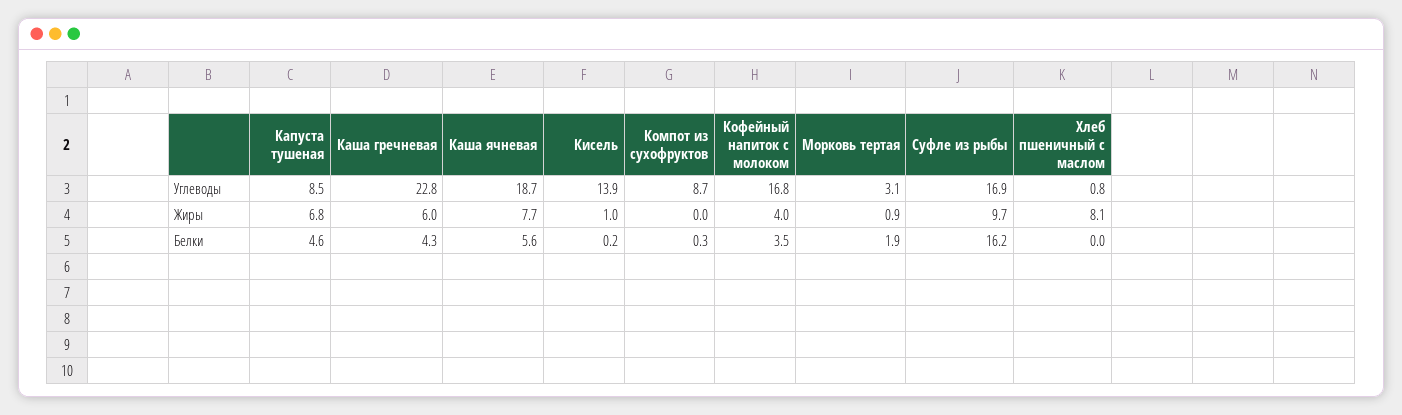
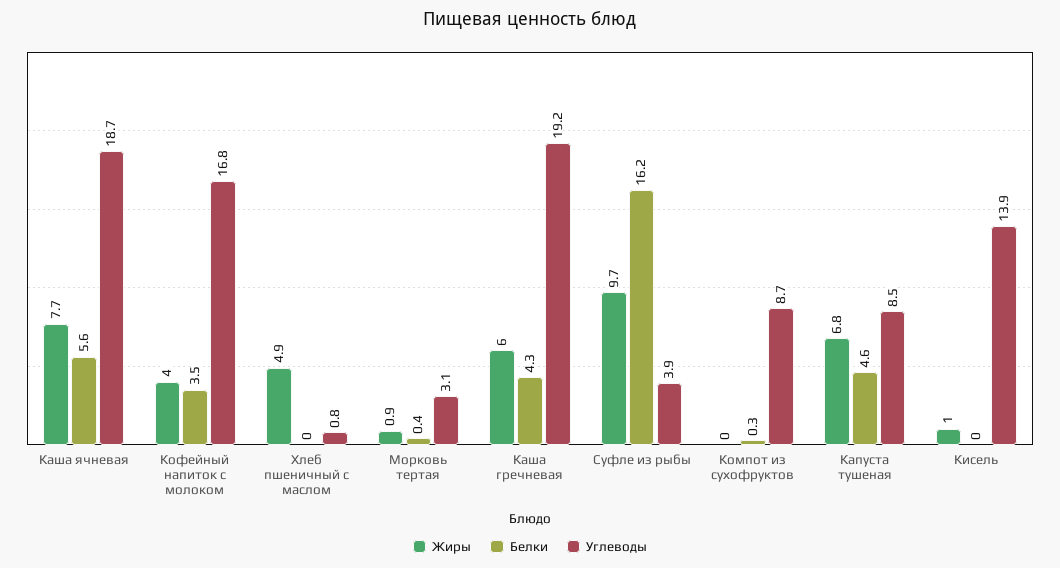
Углеводы, Каша гречневая: 22.8 -> 19.2
Углеводы, Суфле из рыбы: 16.9 -> 3.9
Жиры, Хлеб пшеничный с маслом: 8.1 -> 4.9
Белки, Кисель: 0.2 -> 0
Белки, Морковь тертая: 1.9 -> 0.4

